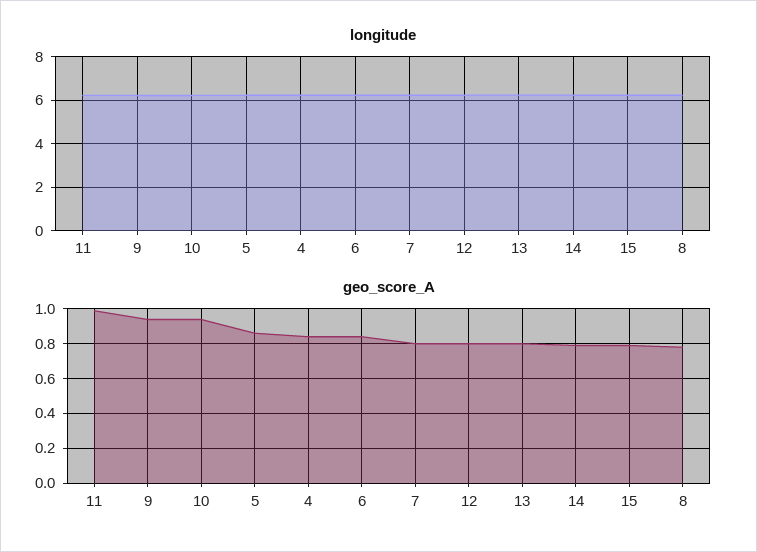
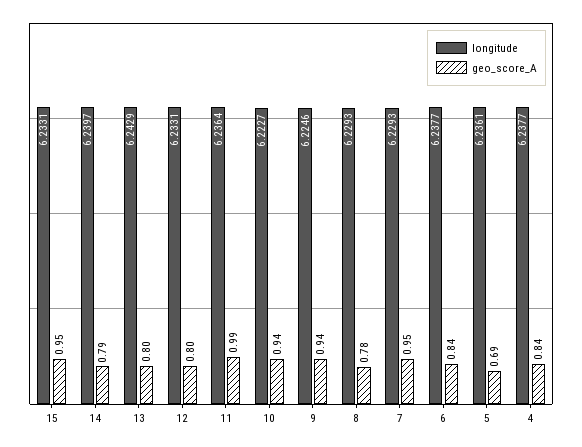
geo_score_A, 5: 0.85 -> 0.69
geo_score_A, 7: 0.8 -> 0.95
geo_score_A, 15: 0.8 -> 0.95

